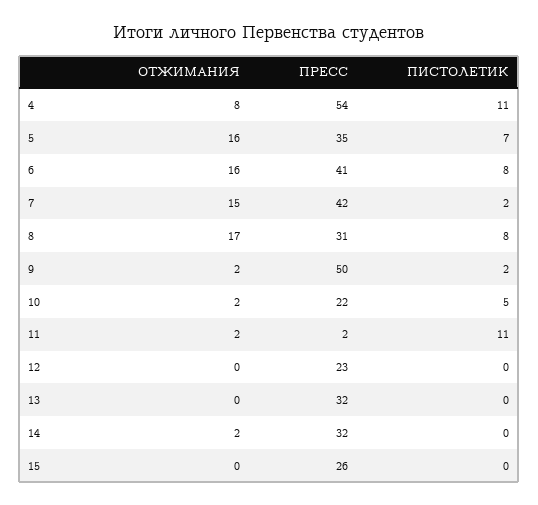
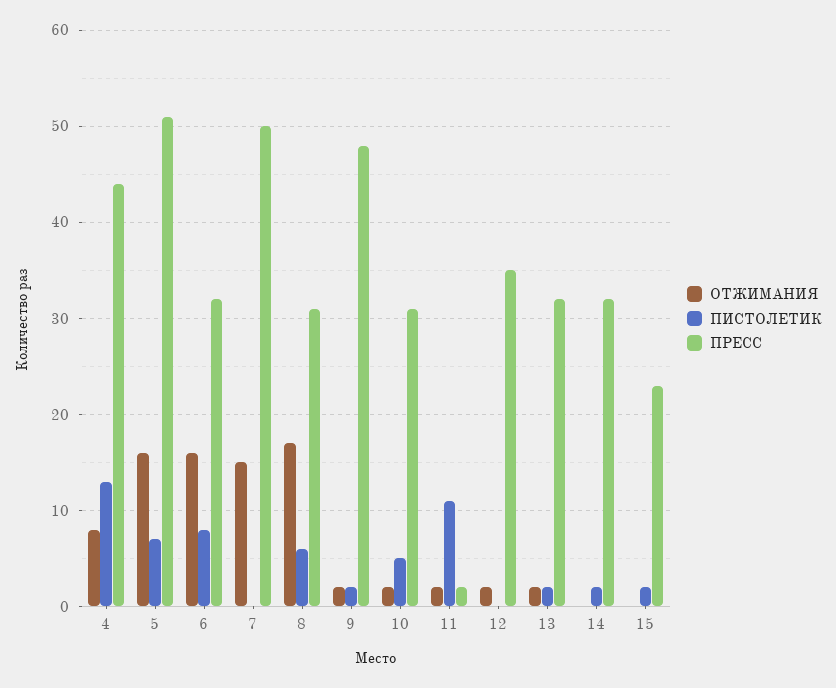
ПРЕСС, 4: 54 -> 44
ПИСТОЛЕТИК, 4: 11 -> 13
ПРЕСС, 5: 35 -> 51
ПРЕСС, 6: 41 -> 32
ПРЕСС, 7: 42 -> 50
ПИСТОЛЕТИК, 7: 2 -> 0
ПИСТОЛЕТИК, 8: 8 -> 6
ПРЕСС, 9: 50 -> 48
ПРЕСС, 10: 22 -> 31
ОТЖИМАНИЯ, 12: 0 -> 2
ПРЕСС, 12: 23 -> 35
ОТЖИМАНИЯ, 13: 0 -> 2
ПИСТОЛЕТИК, 13: 0 -> 2
ОТЖИМАНИЯ, 14: 2 -> 0
ПИСТОЛЕТИК, 14: 0 -> 2
ПРЕСС, 15: 26 -> 23
ПИСТОЛЕТИК, 15: 0 -> 2

